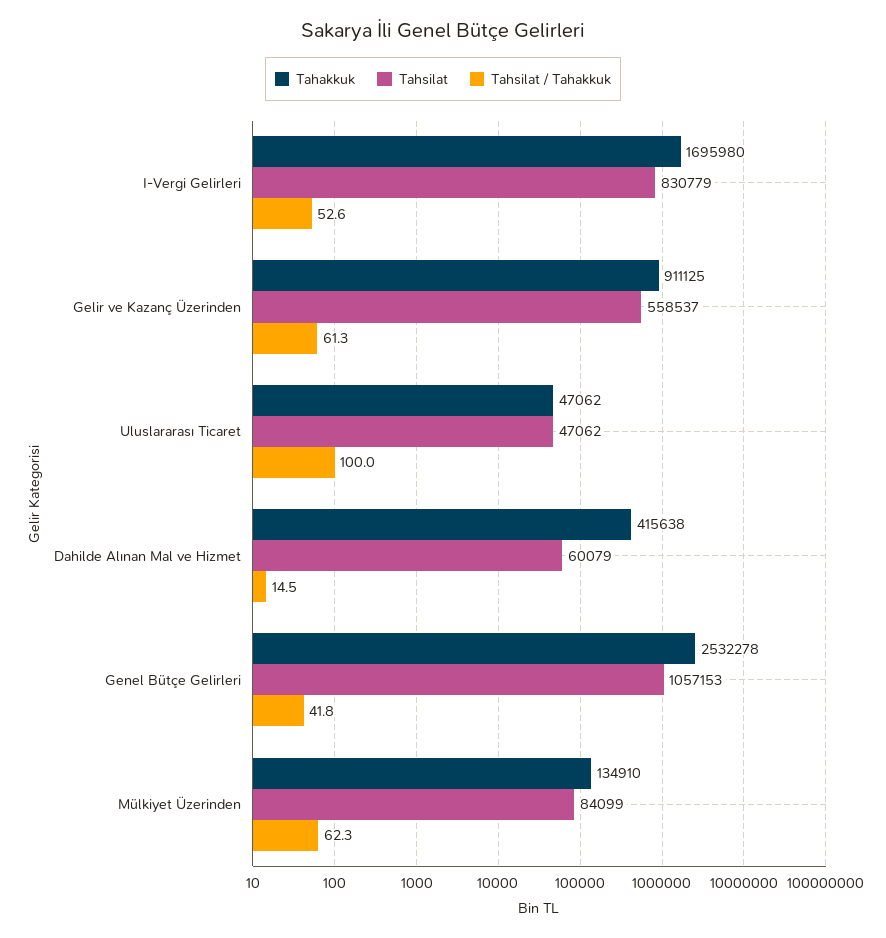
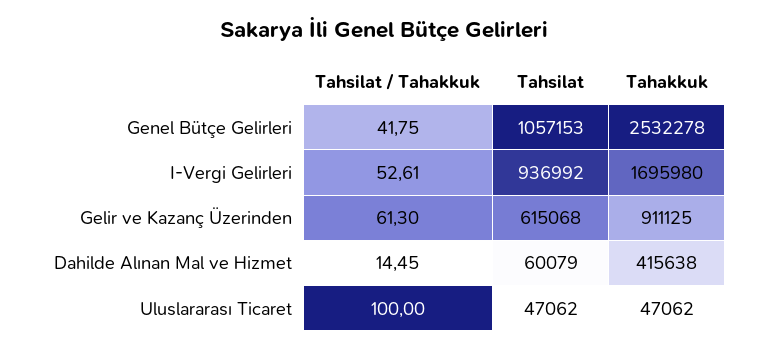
Tahsilat, I-Vergi Gelirleri: 830779 -> 936992
Tahsilat, Gelir ve Kazanç Üzerinden: 558537 -> 615068
Tahakkuk, Mülkiyet Üzerinden: 134910 -> none
Tahsilat, Mülkiyet Üzerinden: 84099 -> none
Tahsilat / Tahakkuk, Mülkiyet Üzerinden: 62.3 -> none

